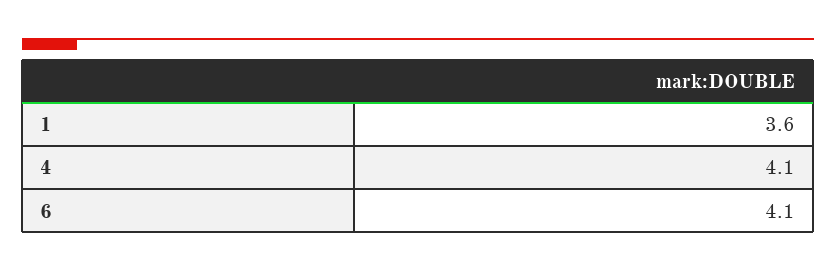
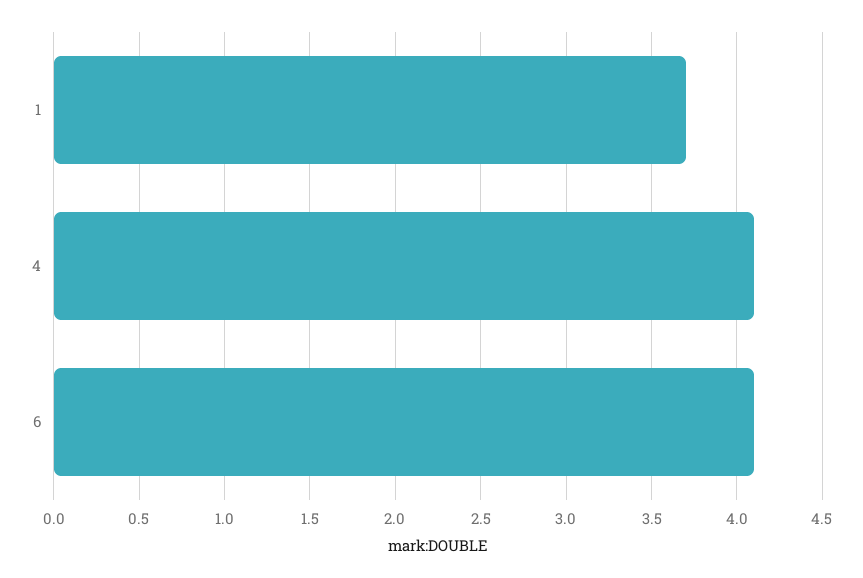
1: 3.6 -> 3.7

